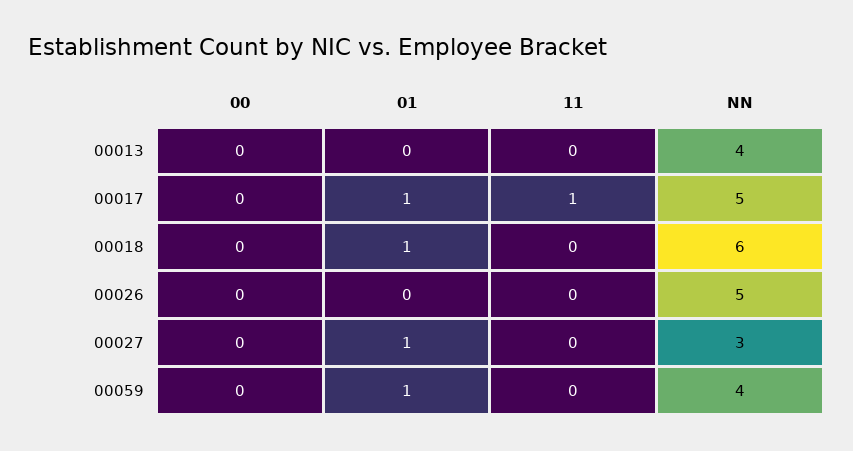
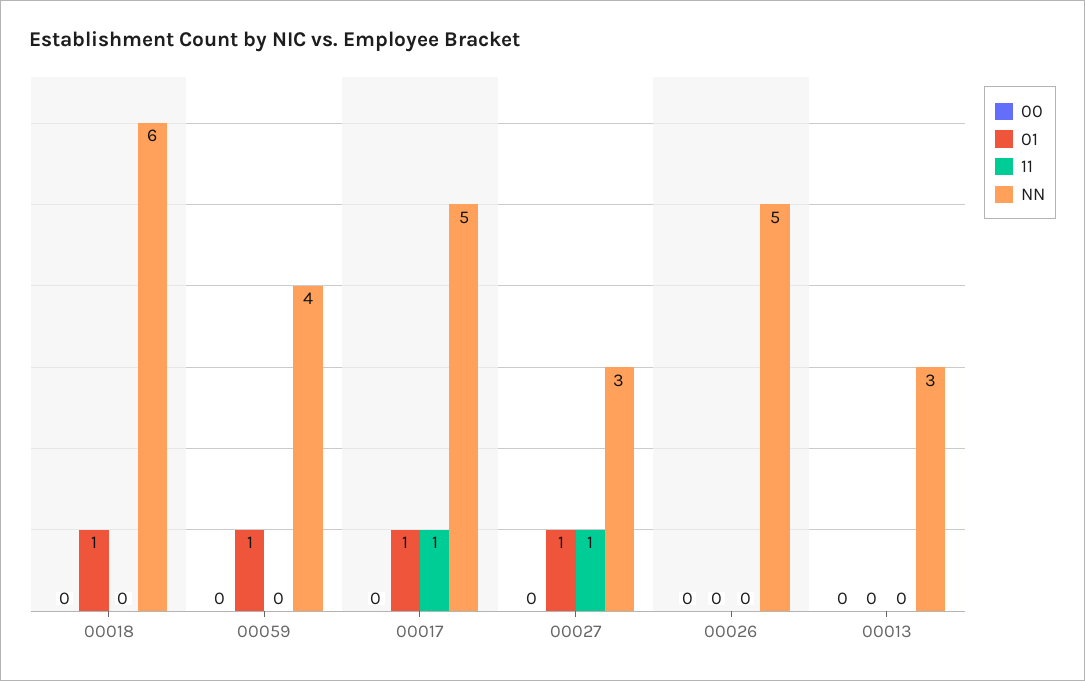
NN, 00013: 4 -> 3
11, 00027: 0 -> 1

